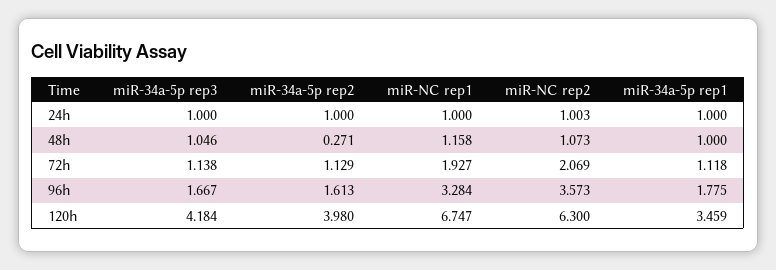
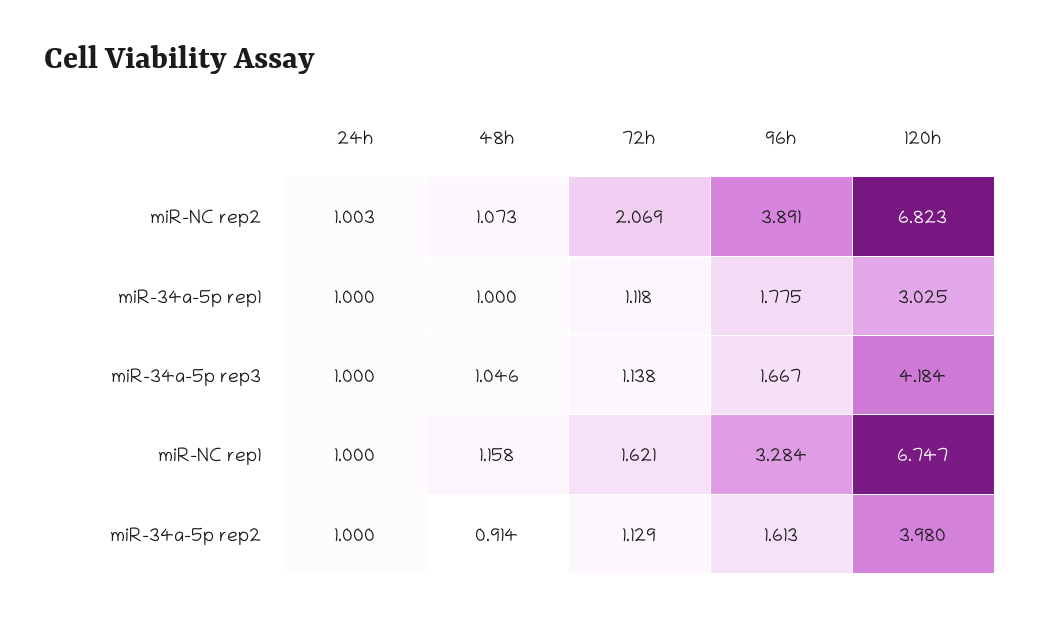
miR-34a-5p rep2, 48h: 0.271 -> 0.914
miR-NC rep1, 72h: 1.927 -> 1.621
miR-NC rep2, 96h: 3.573 -> 3.891
miR-NC rep2, 120h: 6.3 -> 6.823
miR-34a-5p rep1, 120h: 3.459 -> 3.025

